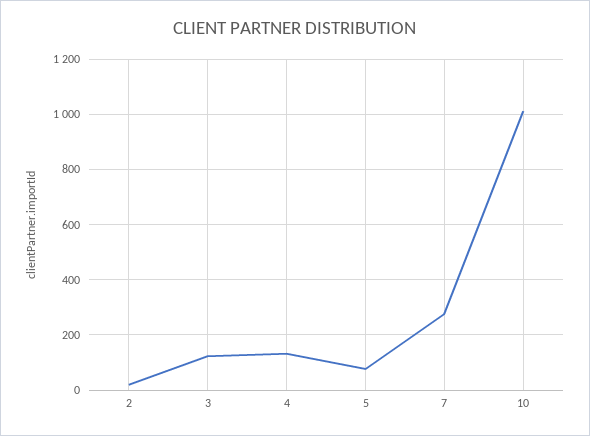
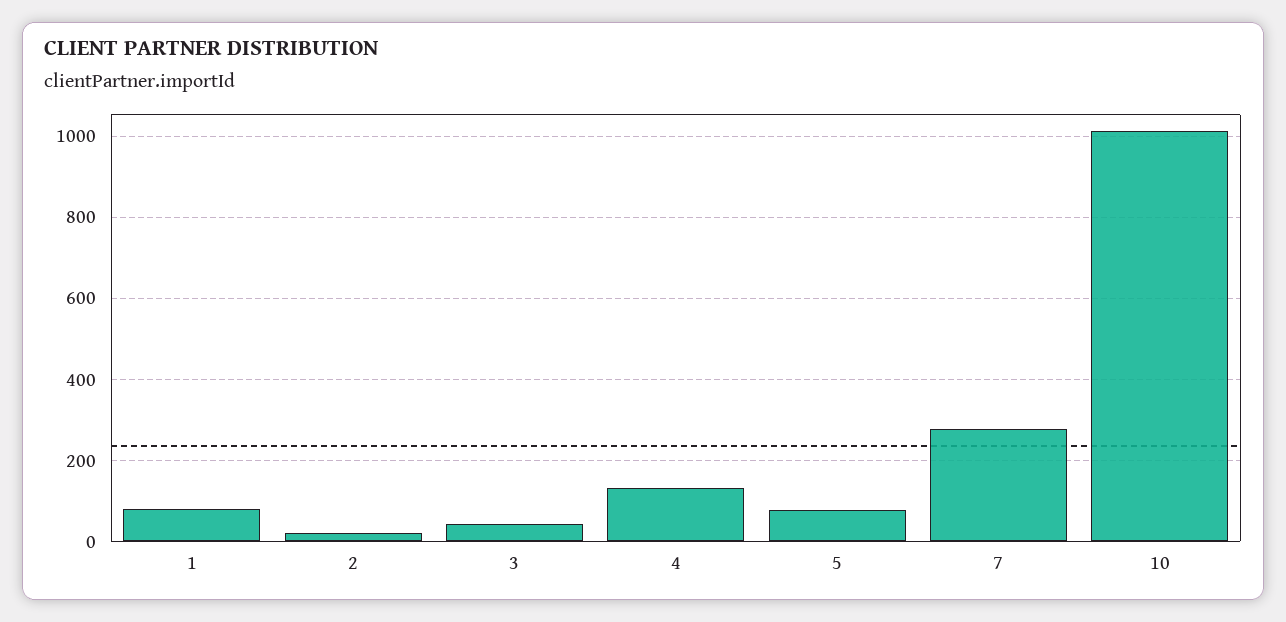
3: 125 -> 40
1: none -> 80

